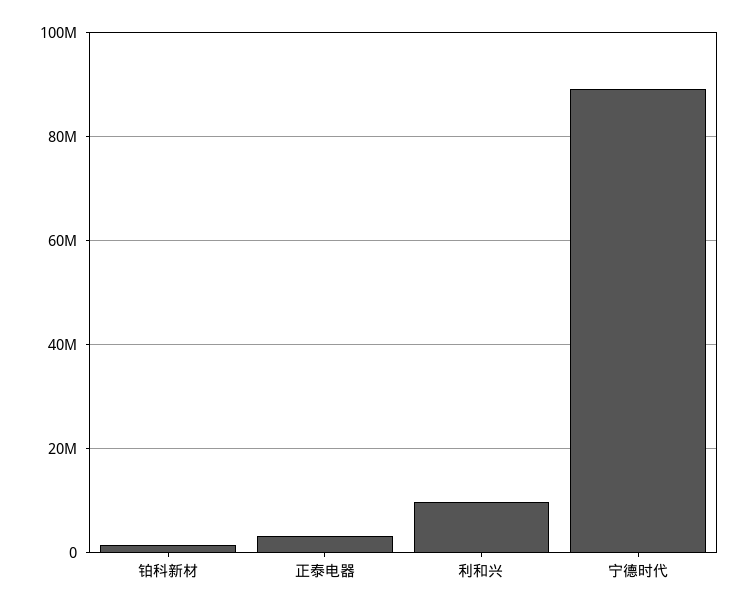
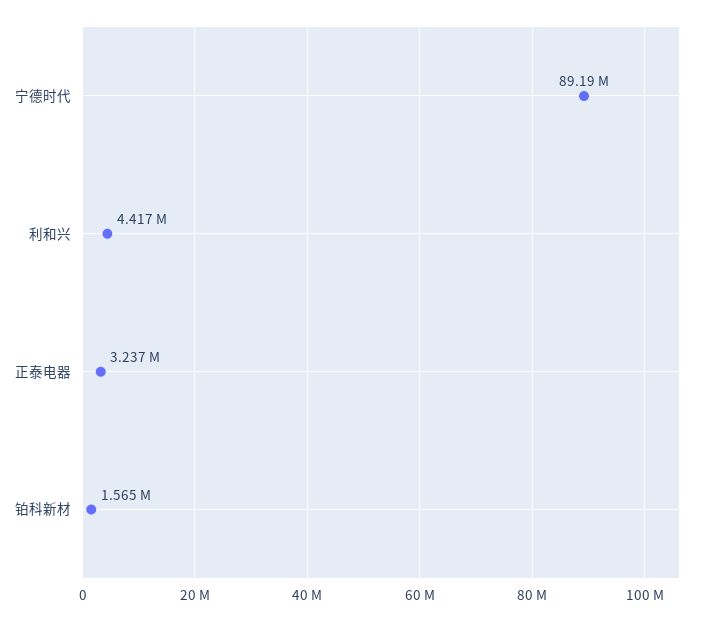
利和兴: 10000000 -> 4417000

